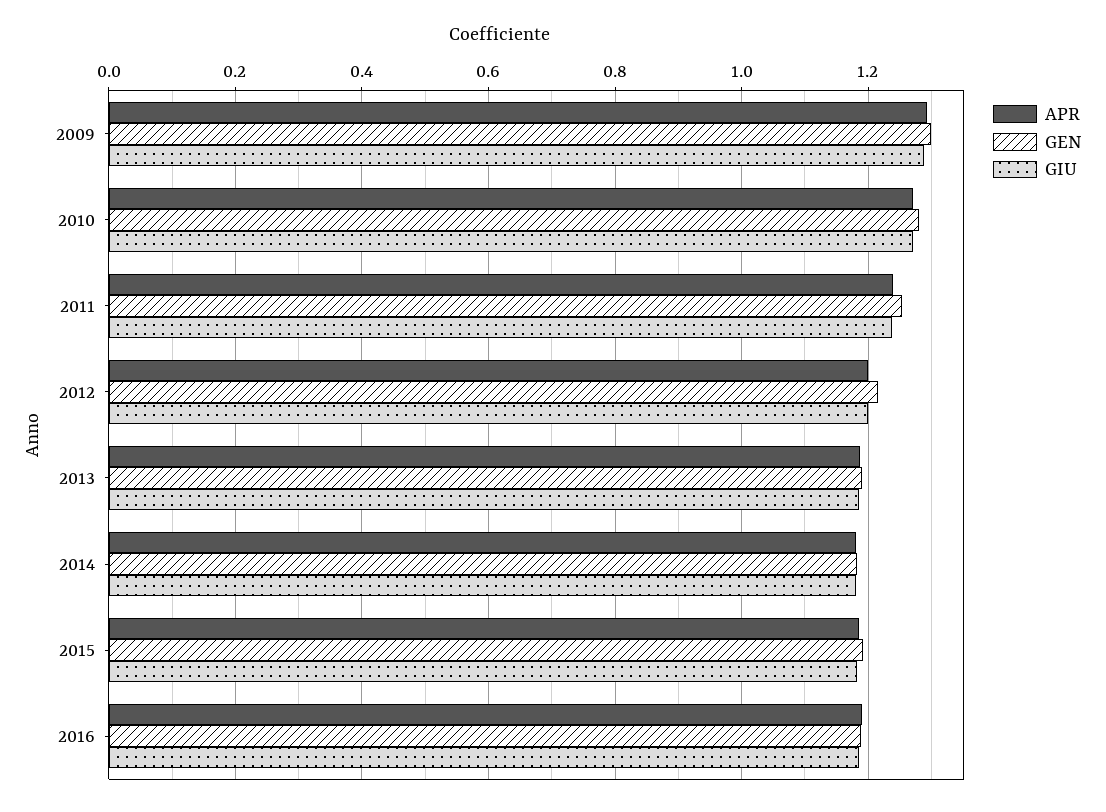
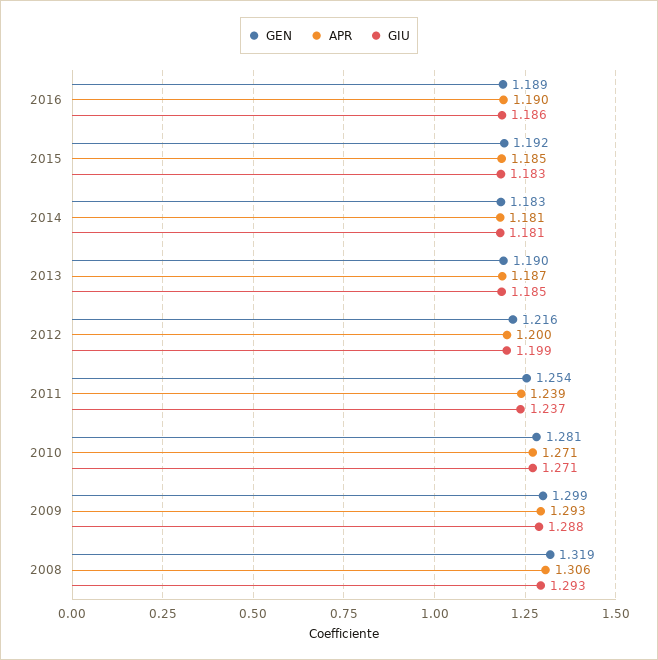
GEN, 2008: none -> 1.319
APR, 2008: none -> 1.306
GIU, 2008: none -> 1.293

